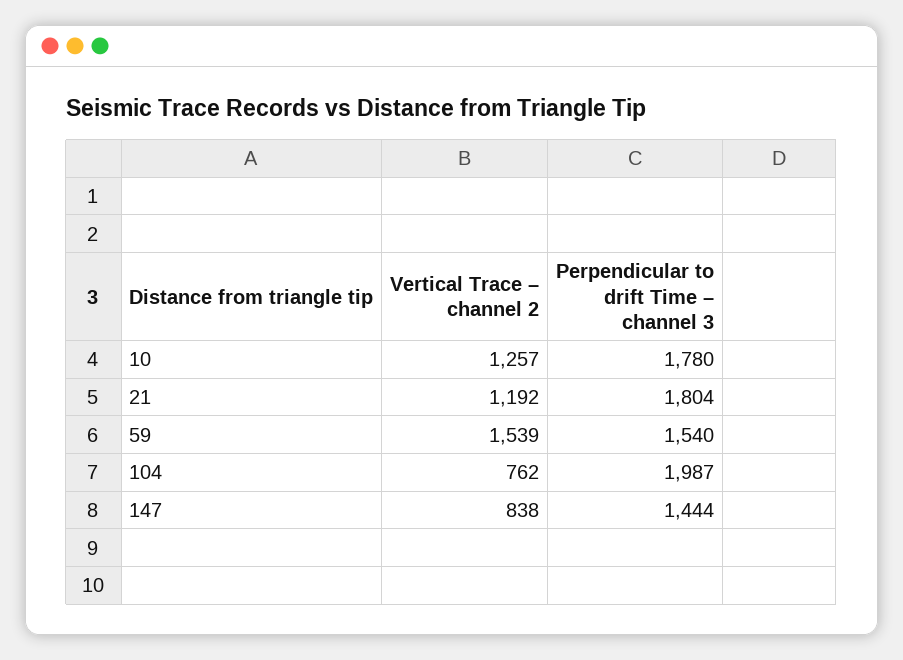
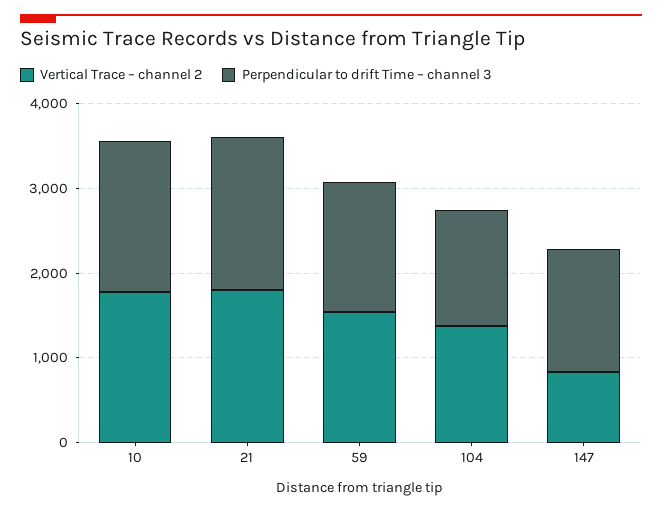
Vertical Trace – channel 2, 10: 1257 -> 1800
Vertical Trace – channel 2, 21: 1192 -> 1800
Vertical Trace – channel 2, 104: 762 -> 1400
Perpendicular to drift Time – channel 3, 104: 1987 -> 1400

